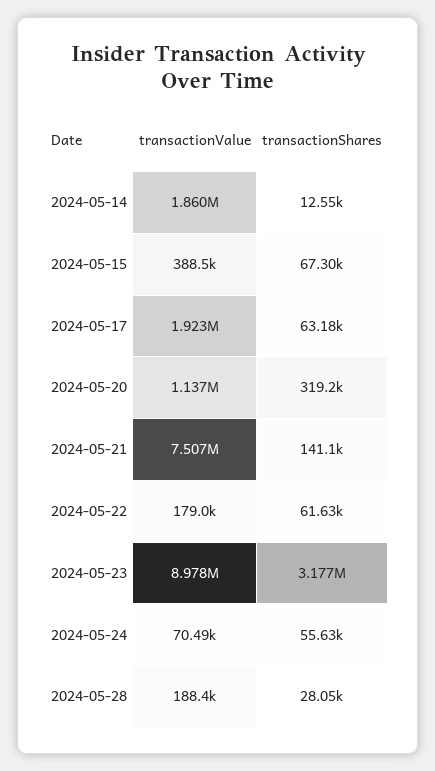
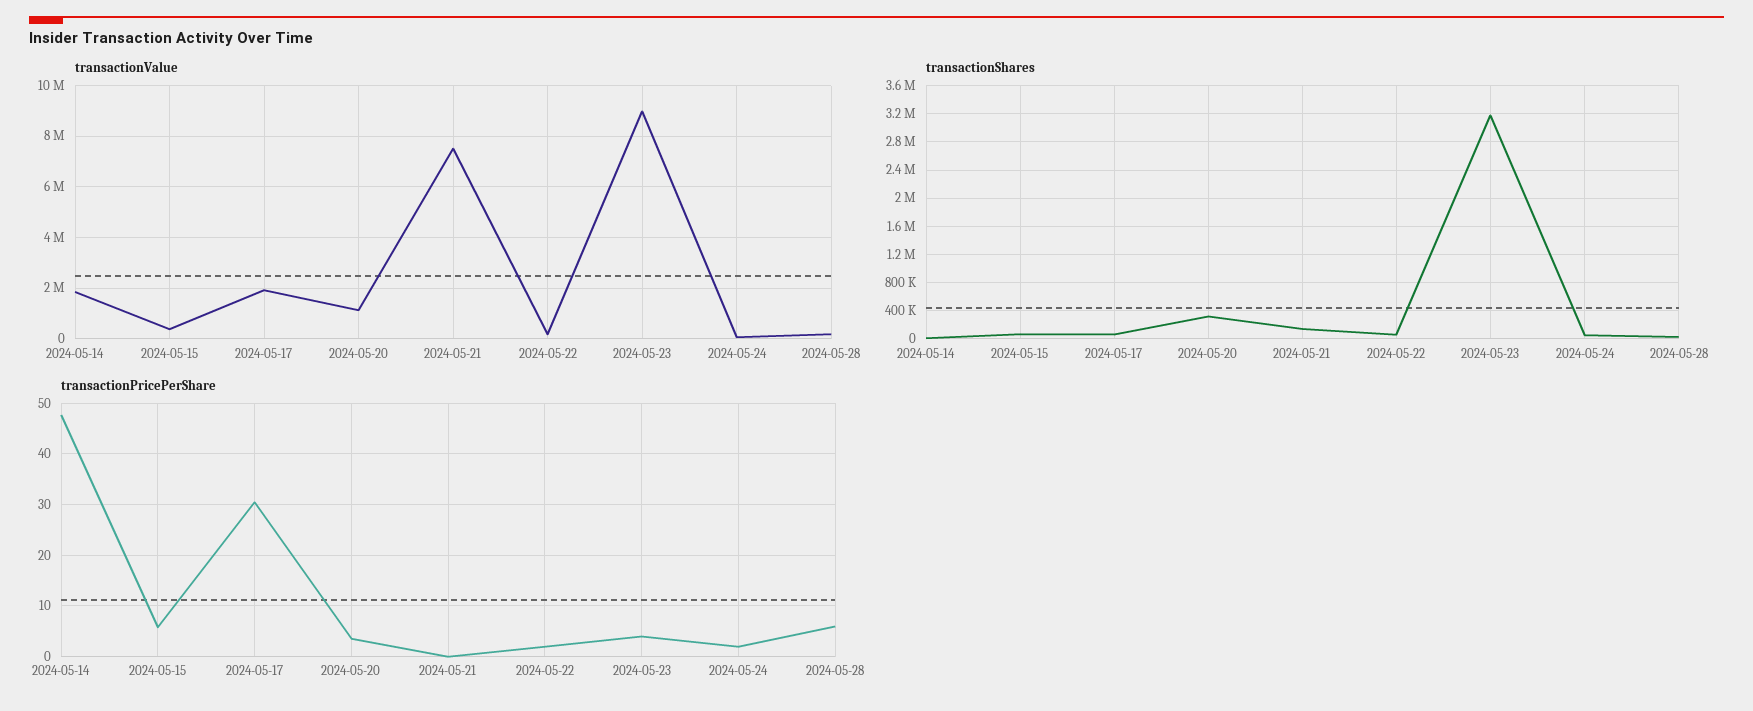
transactionPricePerShare, 2024-05-14: none -> 48
transactionPricePerShare, 2024-05-15: none -> 6
transactionPricePerShare, 2024-05-17: none -> 30
transactionPricePerShare, 2024-05-20: none -> 4
transactionPricePerShare, 2024-05-21: none -> 0
transactionPricePerShare, 2024-05-22: none -> 2
transactionPricePerShare, 2024-05-23: none -> 4
transactionPricePerShare, 2024-05-24: none -> 2
transactionPricePerShare, 2024-05-28: none -> 6

